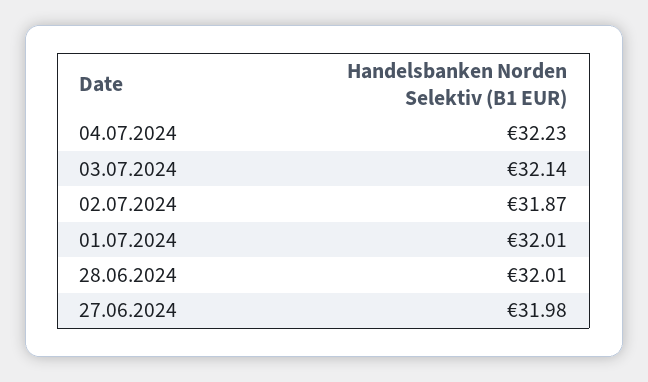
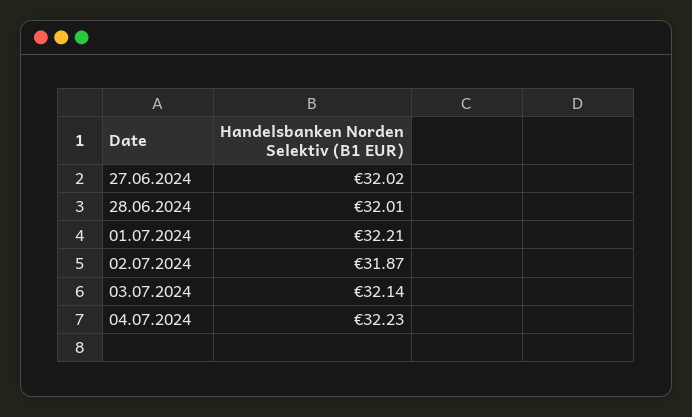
01.07.2024: 32.01 -> 32.21
27.06.2024: 31.98 -> 32.02

